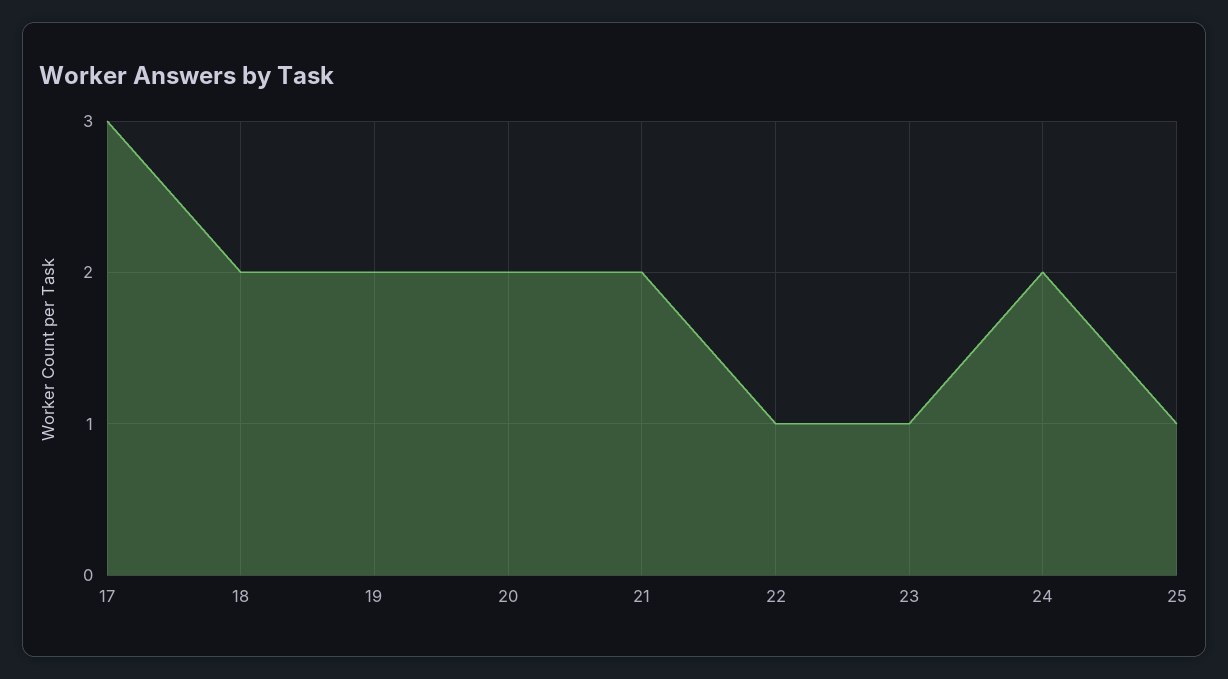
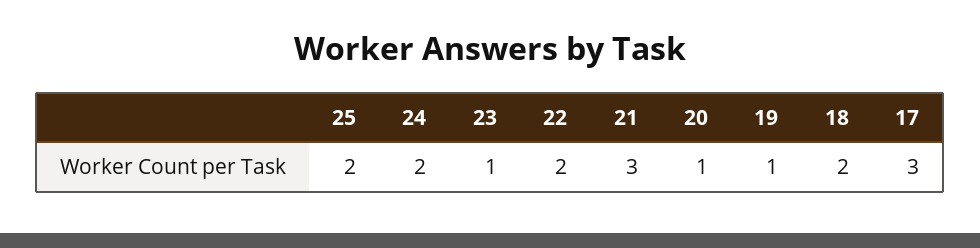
19: 2 -> 1
20: 2 -> 1
21: 2 -> 3
22: 1 -> 2
25: 1 -> 2

